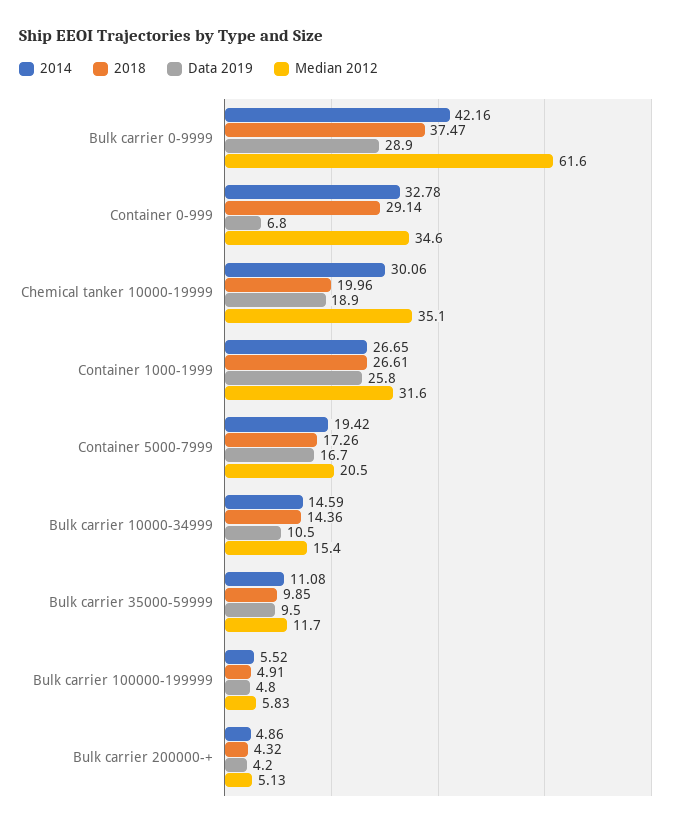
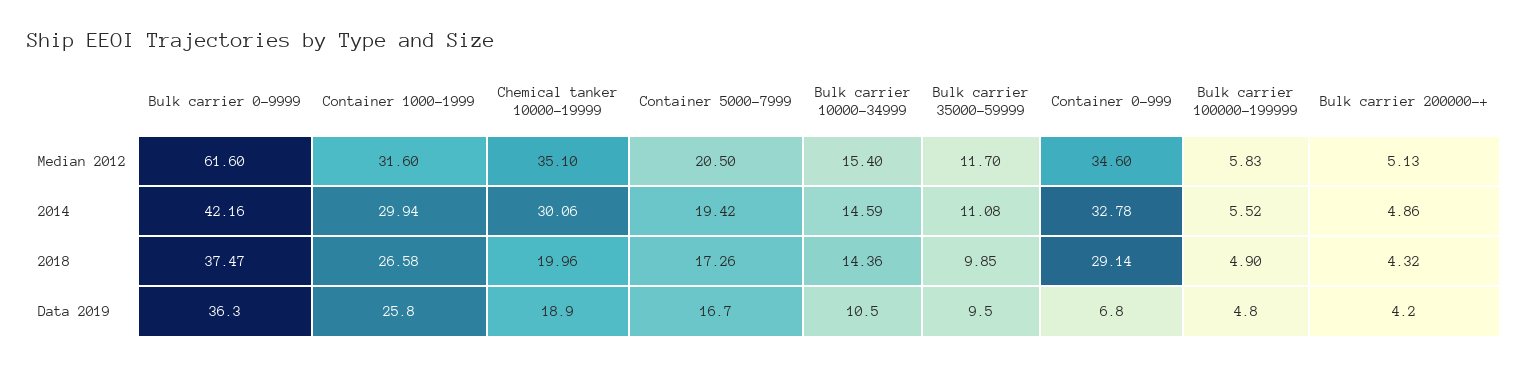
Data 2019, Bulk carrier 0-9999: 28.9 -> 36.3
2014, Container 1000-1999: 26.65 -> 29.94
2018, Container 1000-1999: 26.61 -> 26.58
2018, Bulk carrier 100000-199999: 4.91 -> 4.9

